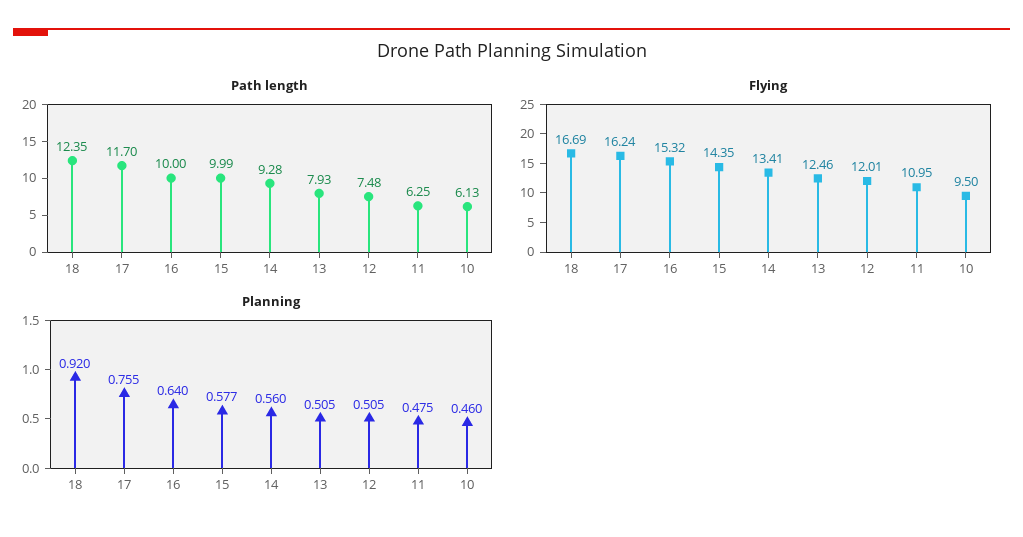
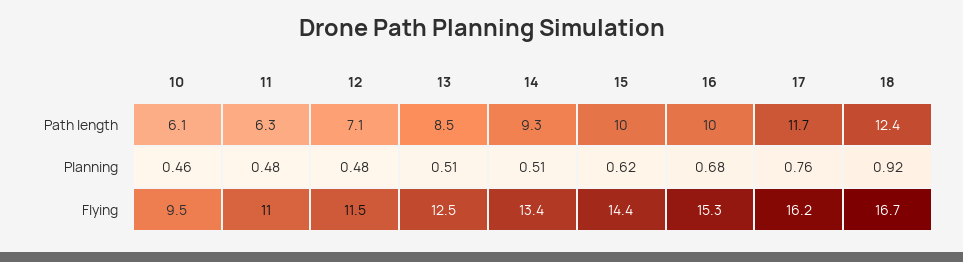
Path length, 13: 7.93 -> 8.5
Path length, 12: 7.48 -> 7.1
Flying, 12: 12.01 -> 11.5
Planning, 16: 0.64 -> 0.68
Planning, 15: 0.577 -> 0.62
Planning, 14: 0.56 -> 0.51
Planning, 12: 0.505 -> 0.48

